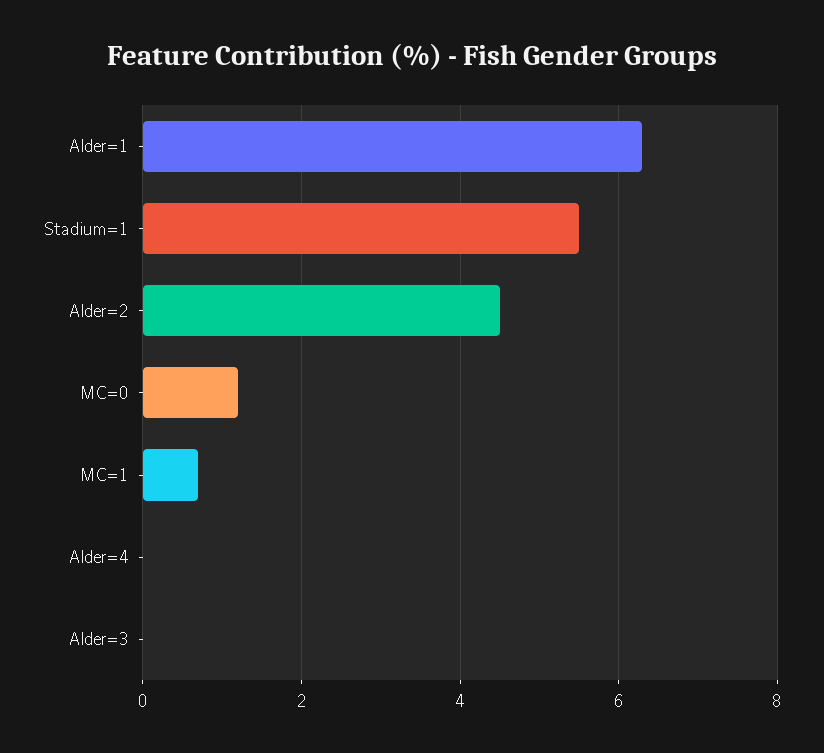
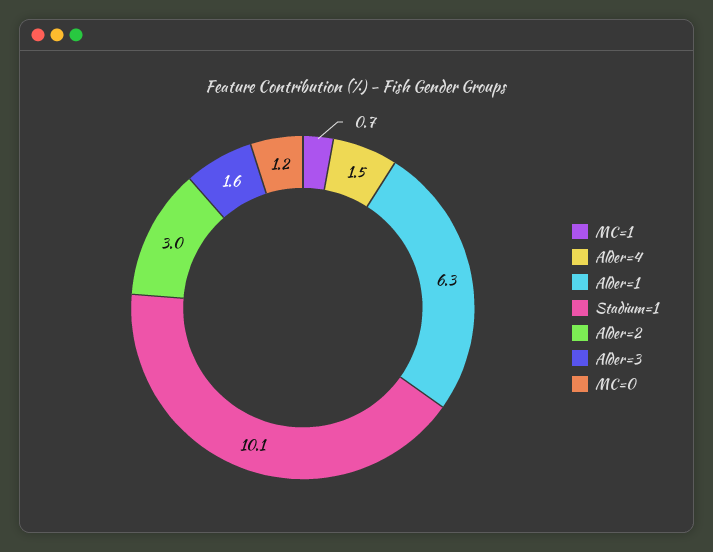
Stadium=1: 5.5 -> 10.1
Alder=2: 4.5 -> 3
Alder=4: 0 -> 1.5
Alder=3: 0 -> 1.6

